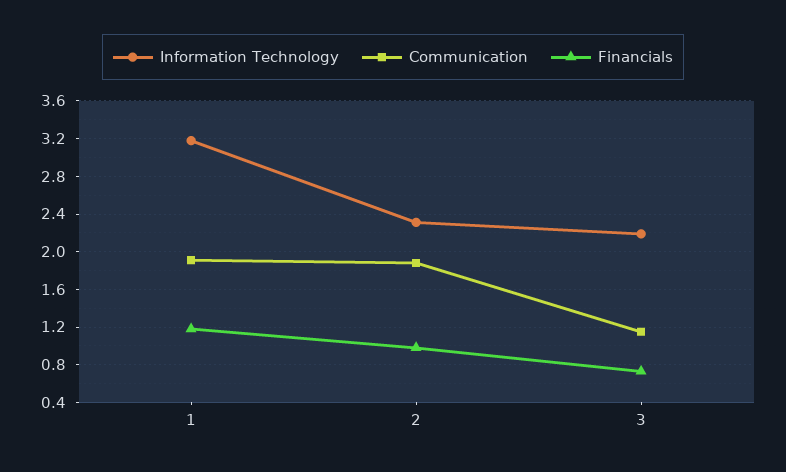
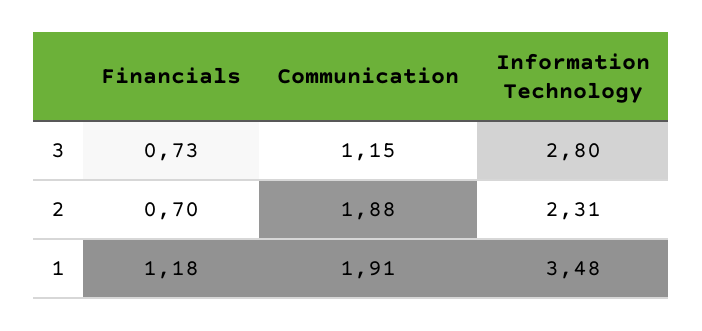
Information Technology, 1: 3.2 -> 3.48
Financials, 2: 1 -> 0.7
Information Technology, 3: 2.2 -> 2.8

